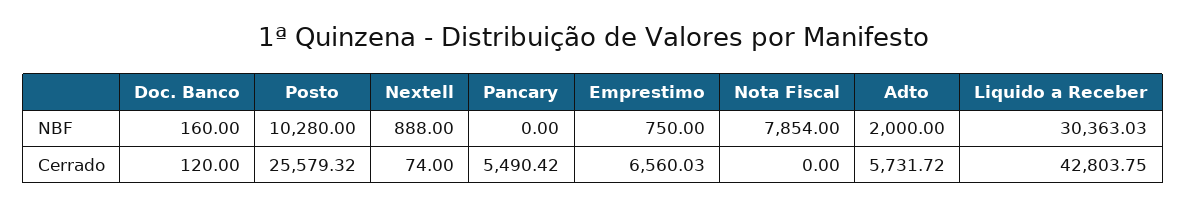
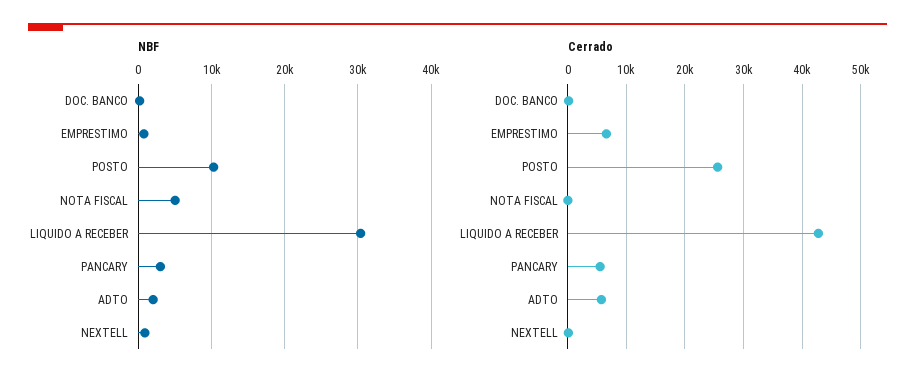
NBF, Pancary: 0 -> 3000
NBF, Nota Fiscal: 7854 -> 5000

